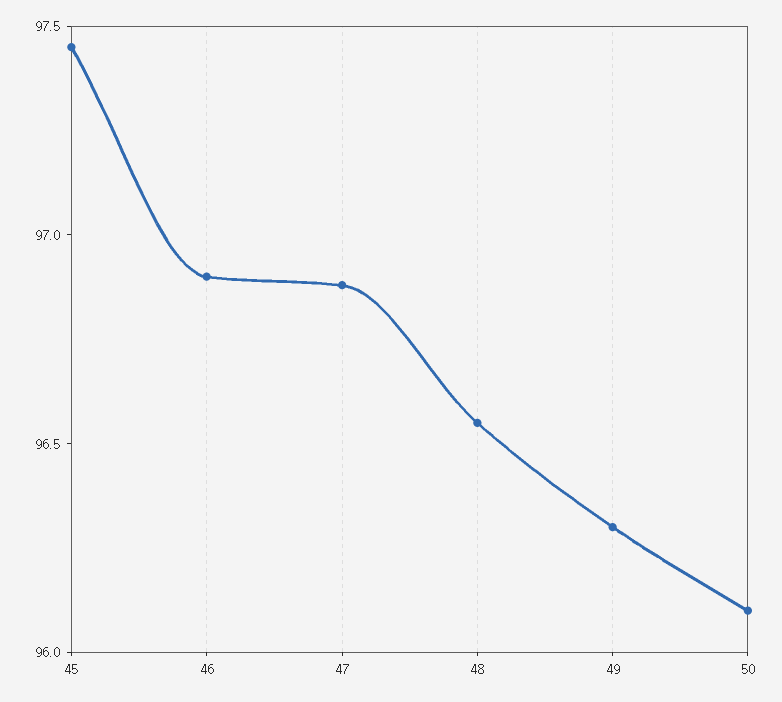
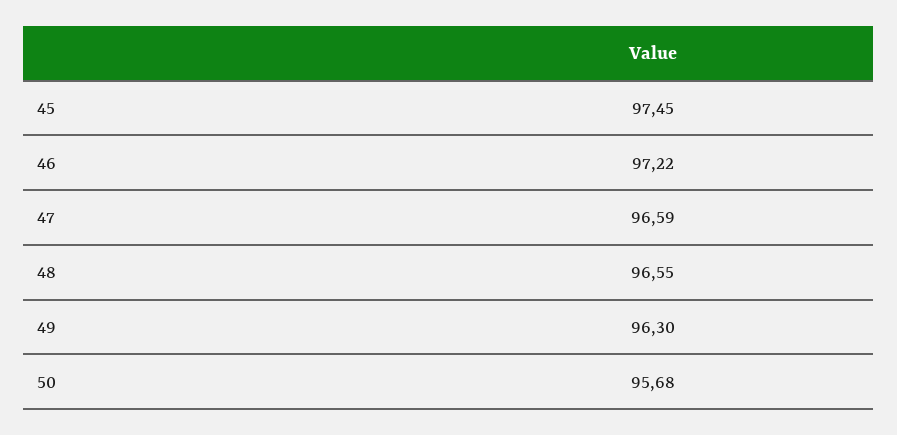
46: 96.9 -> 97.22
47: 96.9 -> 96.59
50: 96.1 -> 95.68

